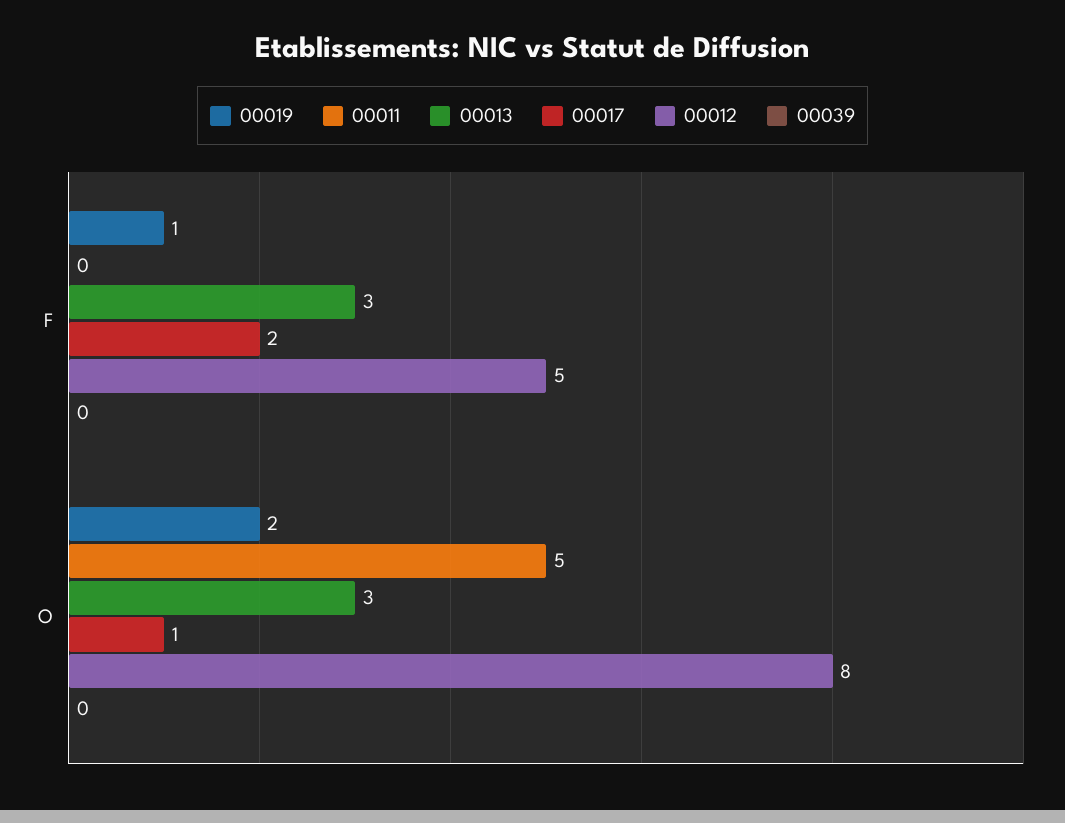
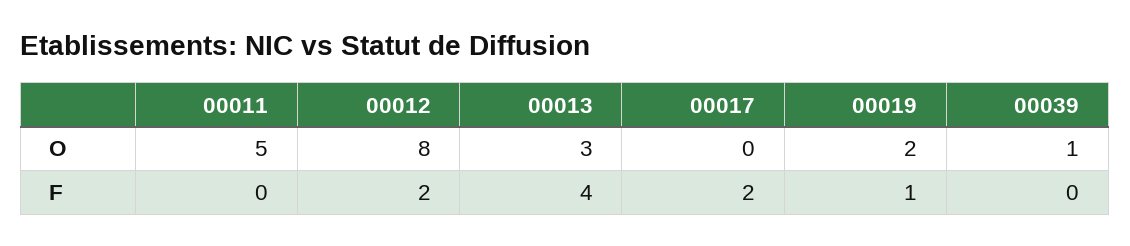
00013, F: 3 -> 4
00012, F: 5 -> 2
00017, O: 1 -> 0
00039, O: 0 -> 1

